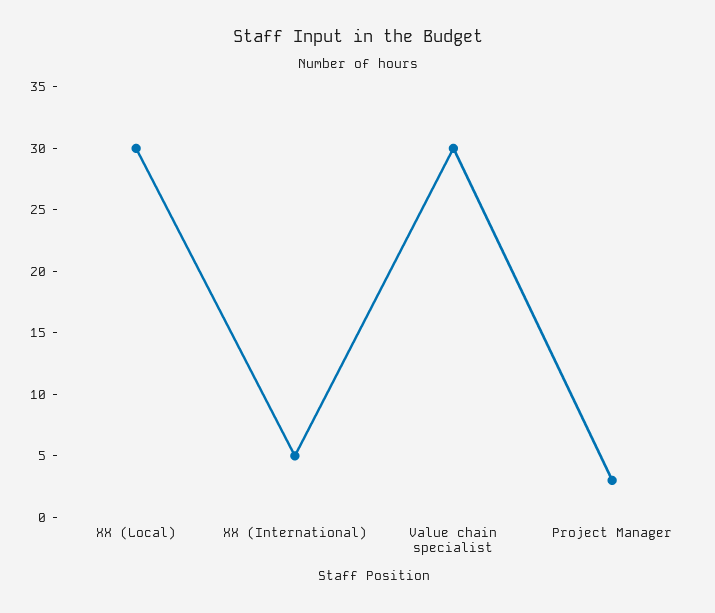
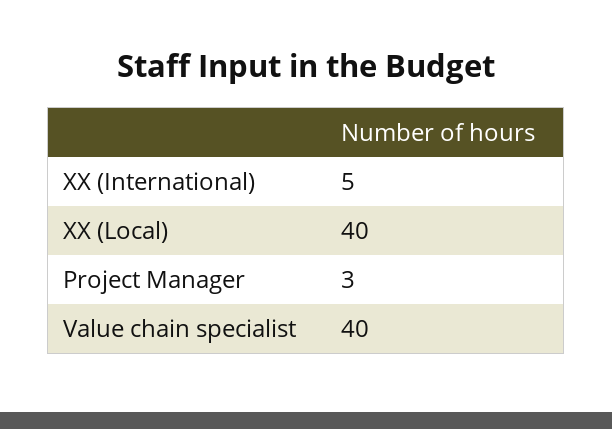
XX (Local): 30 -> 40
Value chain specialist: 30 -> 40

